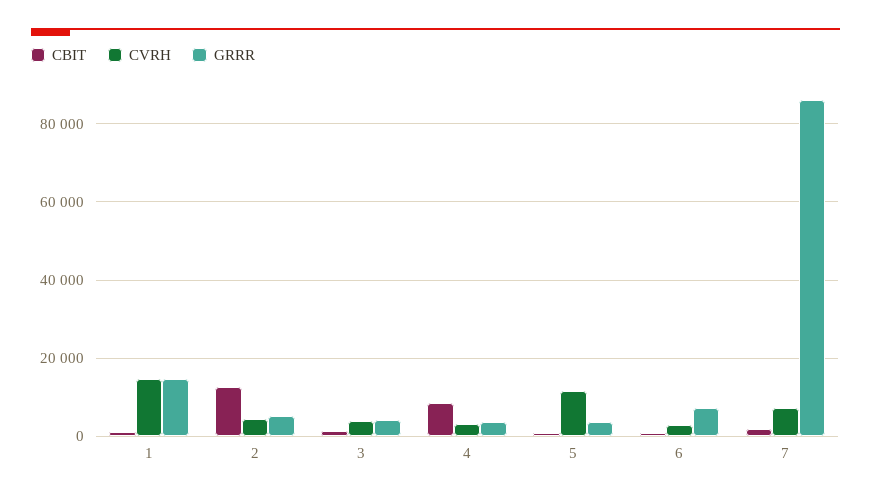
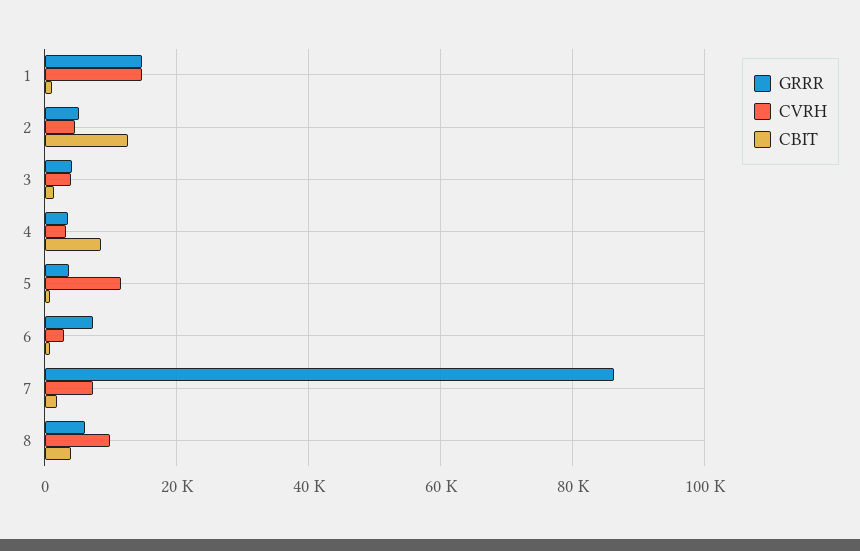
GRRR, 8: none -> 6000
CVRH, 8: none -> 10000
CBIT, 8: none -> 4000

